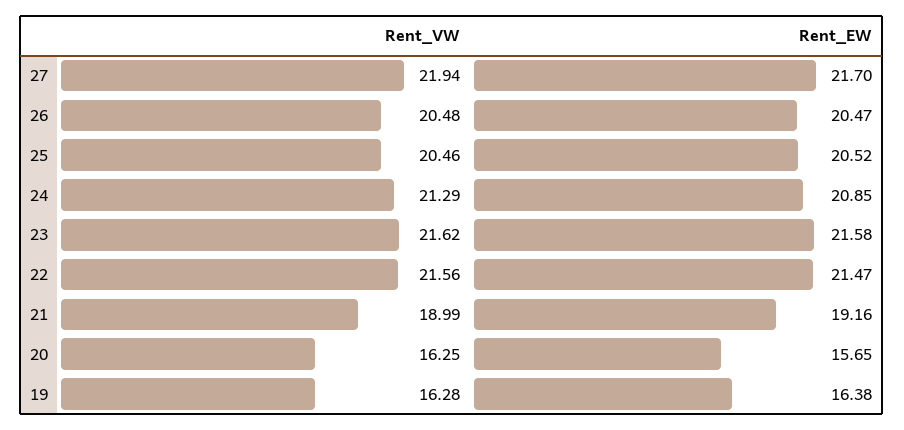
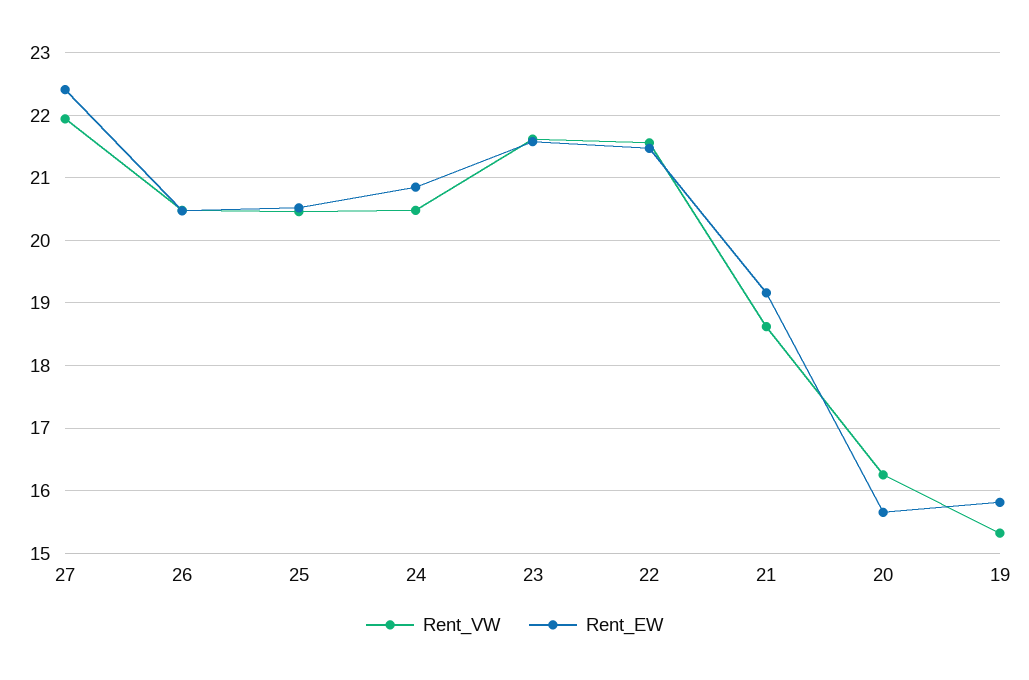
Rent_EW, 27: 21.7 -> 22.4
Rent_VW, 24: 21.29 -> 20.5
Rent_VW, 21: 18.99 -> 18.6
Rent_VW, 19: 16.28 -> 15.3
Rent_EW, 19: 16.38 -> 15.8

